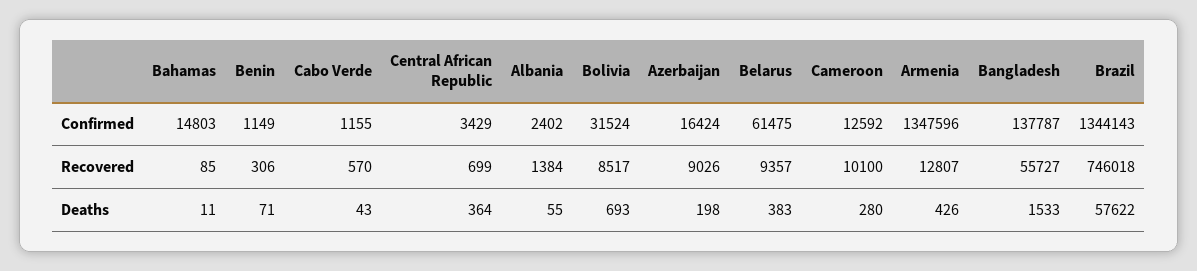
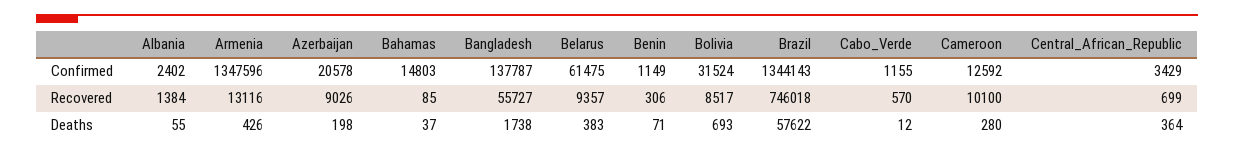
Azerbaijan, Confirmed: 16424 -> 20578
Armenia, Recovered: 12807 -> 13116
Bahamas, Deaths: 11 -> 37
Cabo Verde, Deaths: 43 -> 12
Bangladesh, Deaths: 1533 -> 1738

